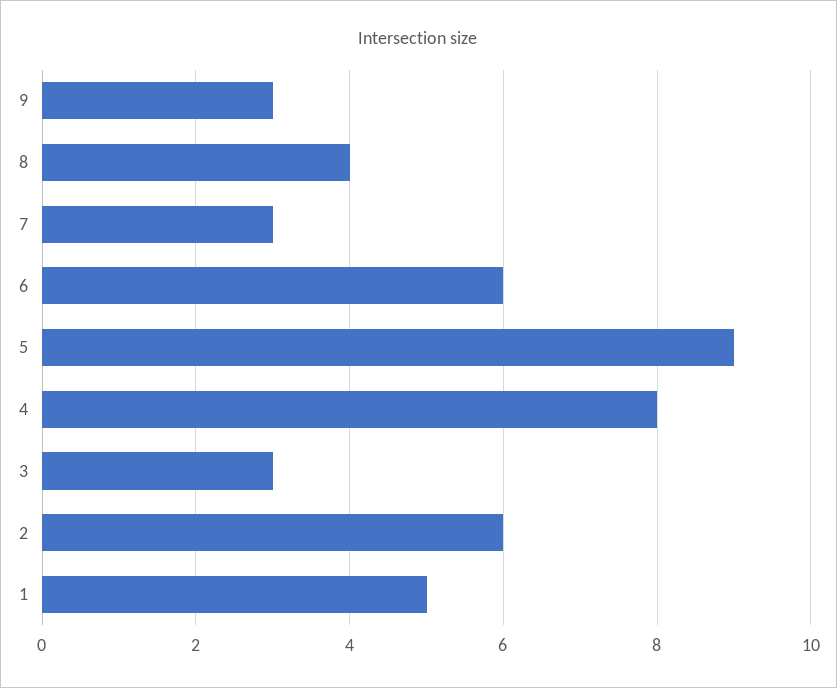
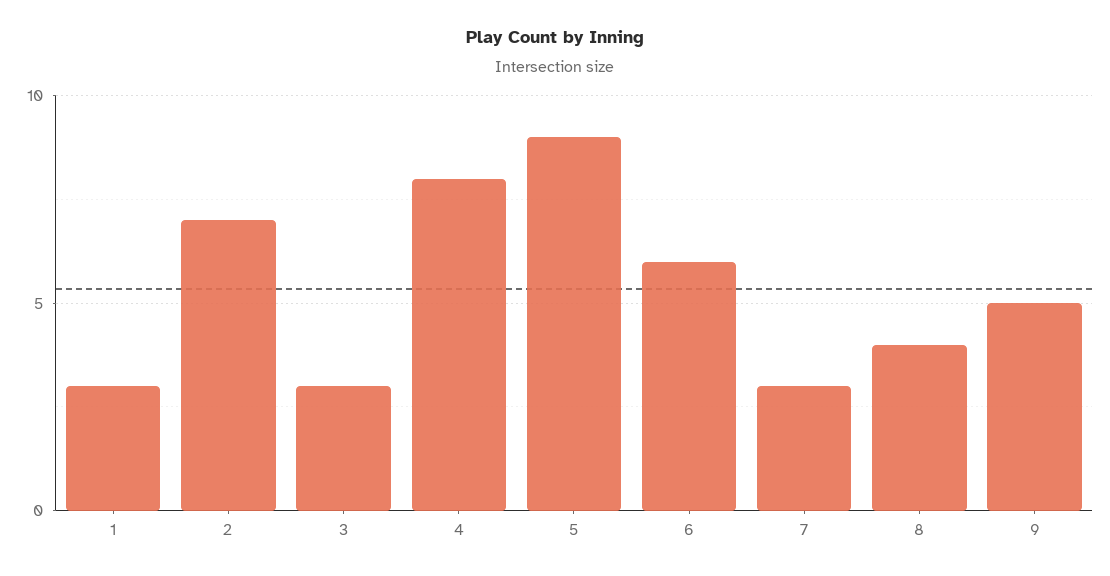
9: 3 -> 5
2: 6 -> 7
1: 5 -> 3

